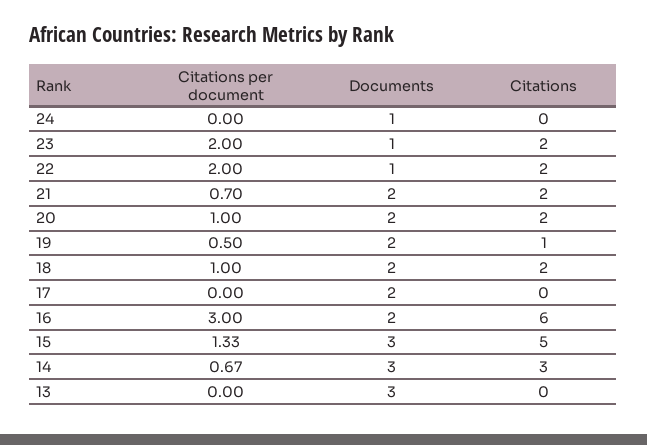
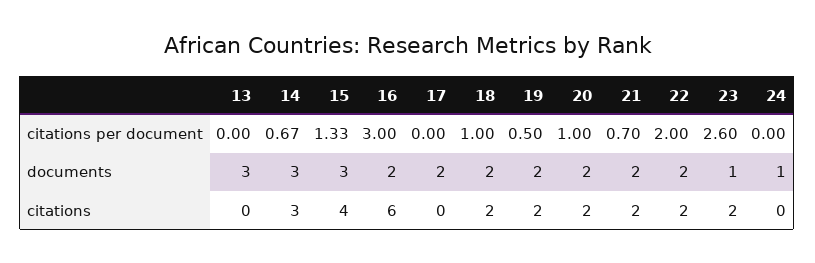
Citations per document, 23: 2 -> 2.6
Documents, 22: 1 -> 2
Citations, 19: 1 -> 2
Citations, 15: 5 -> 4

